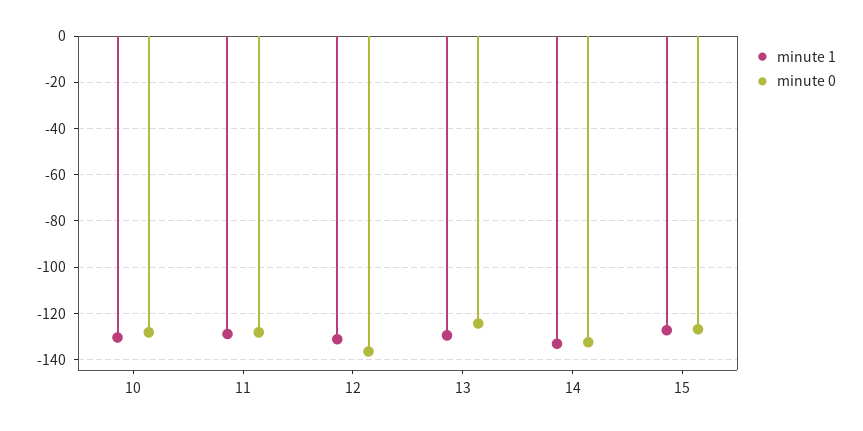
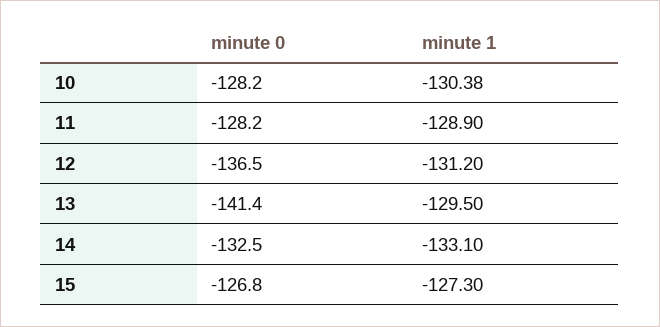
minute 0, 13: -125 -> -141.4

